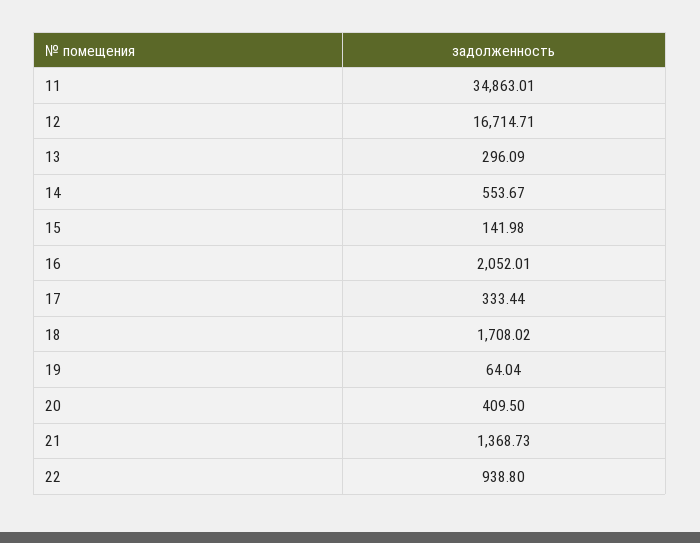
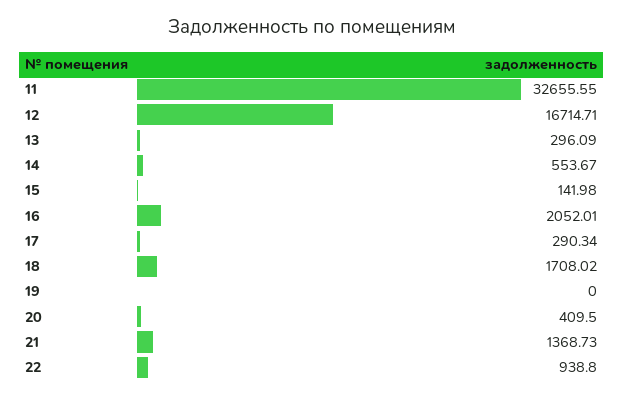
11: 34863.01 -> 32655.55
17: 333.44 -> 290.34
19: 64.04 -> 0

